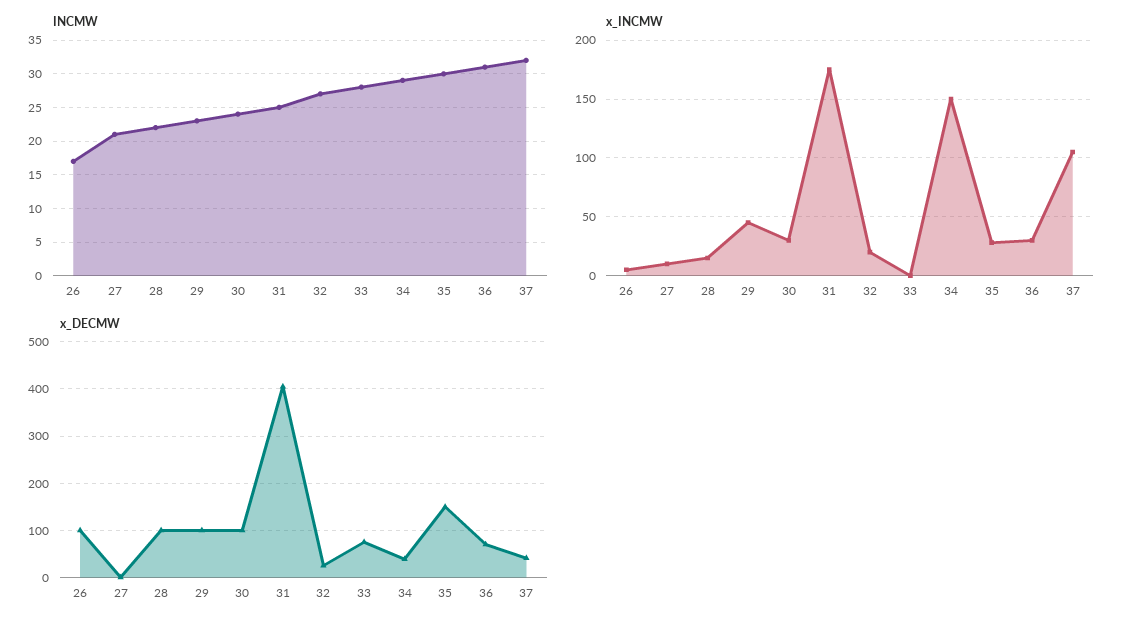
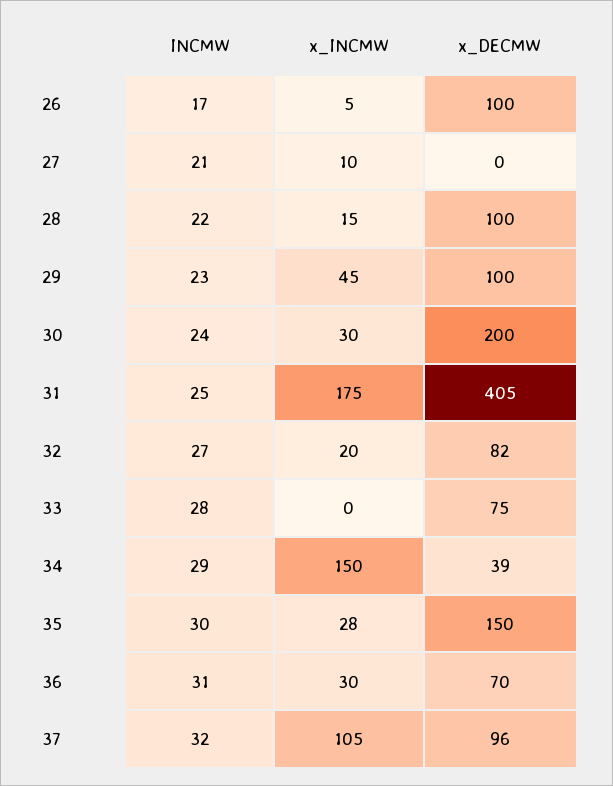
x_DECMW, 30: 100 -> 200
x_DECMW, 32: 20 -> 82
x_DECMW, 37: 40 -> 96

